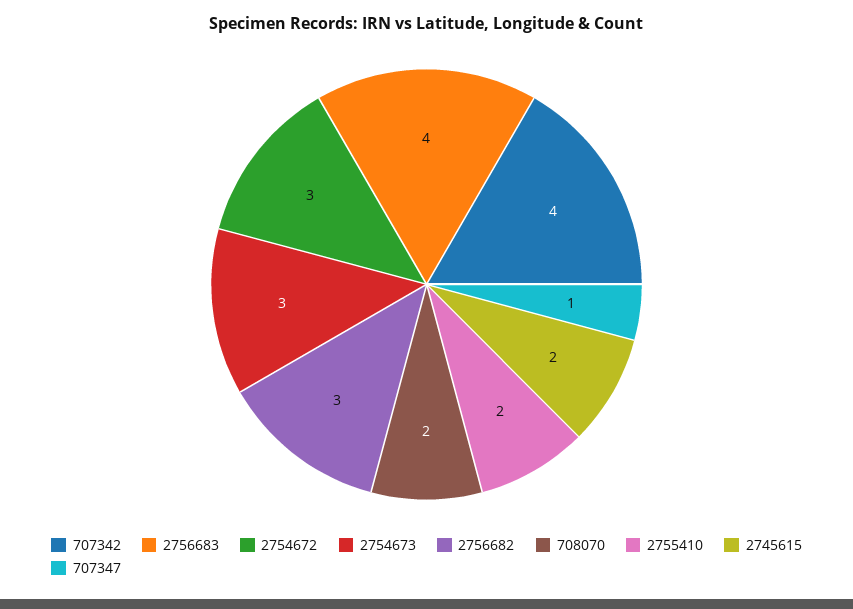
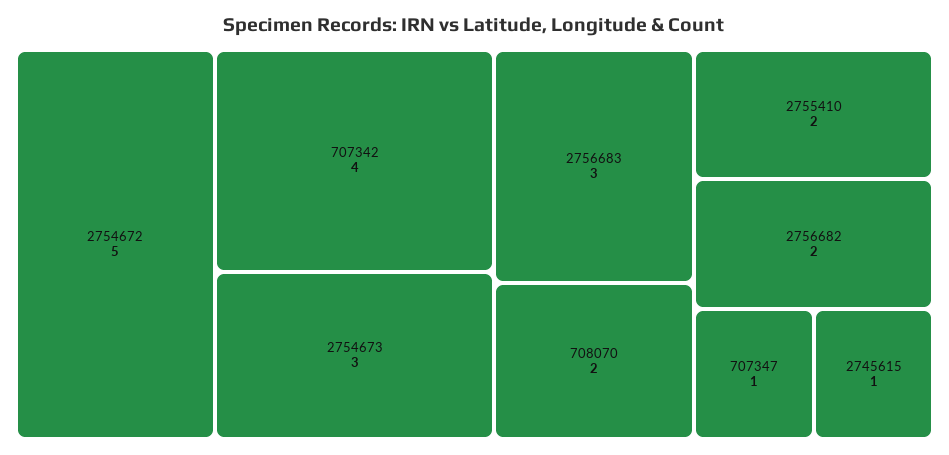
2756683: 4 -> 3
2754672: 3 -> 5
2756682: 3 -> 2
2745615: 2 -> 1

